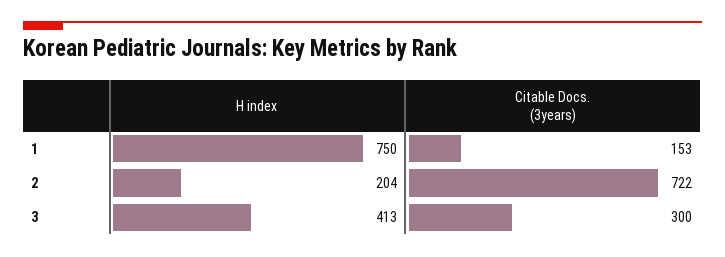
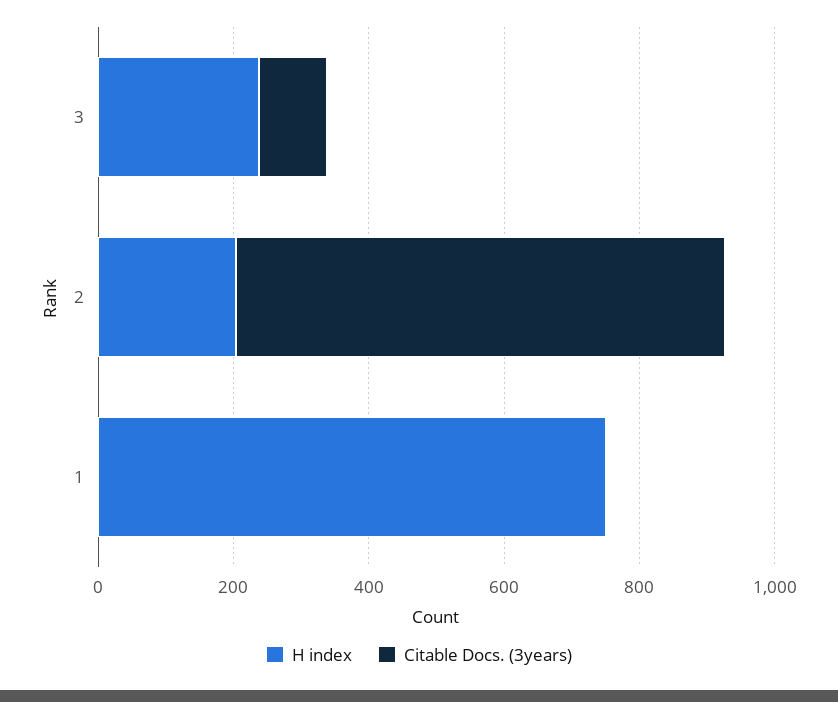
Citable Docs. (3years), 1: 153 -> 0
H index, 3: 413 -> 250
Citable Docs. (3years), 3: 300 -> 100

